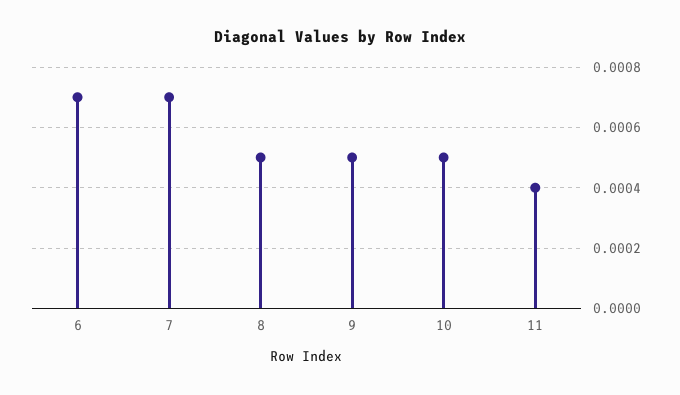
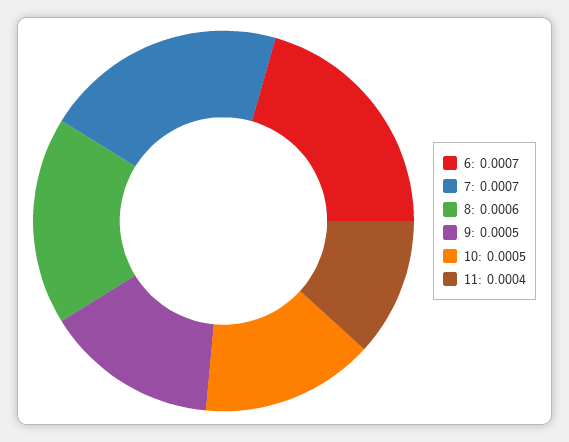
8: 0.0005 -> 0.0006

